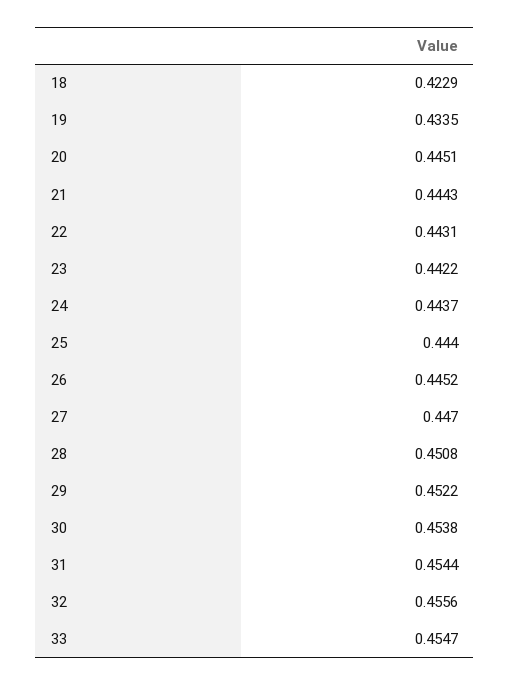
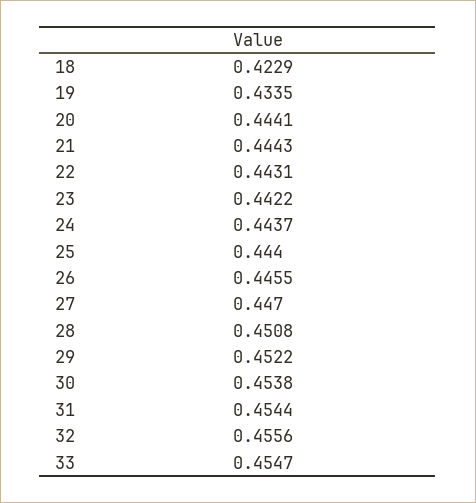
20: 0.4451 -> 0.4441
26: 0.4452 -> 0.4455

